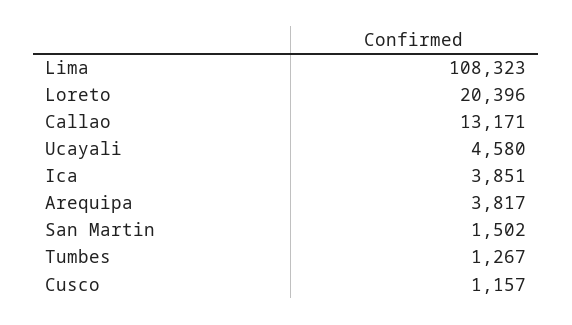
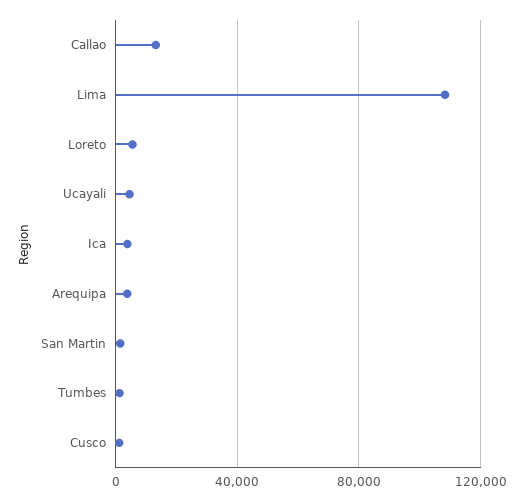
Loreto: 20396 -> 5000

